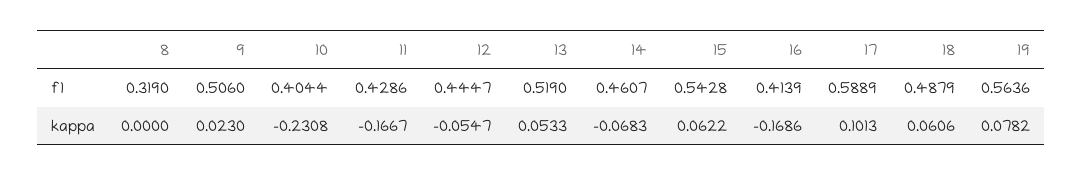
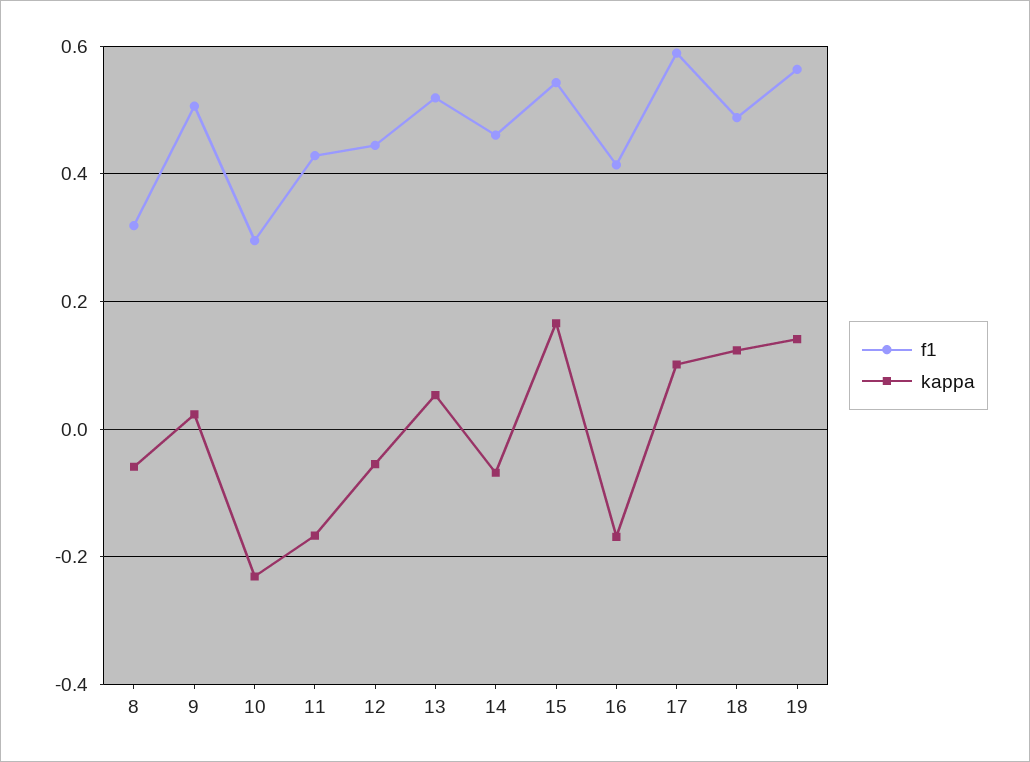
f1, 10: 0.4044 -> 0.3
kappa, 8: 0 -> -0.06
kappa, 15: 0.0622 -> 0.16
kappa, 18: 0.0606 -> 0.12
kappa, 19: 0.0782 -> 0.14

